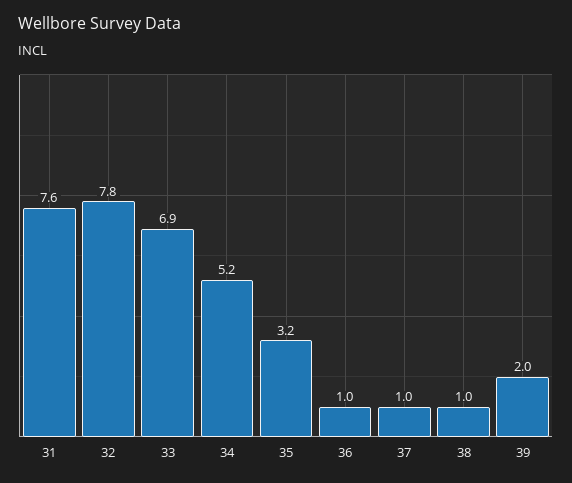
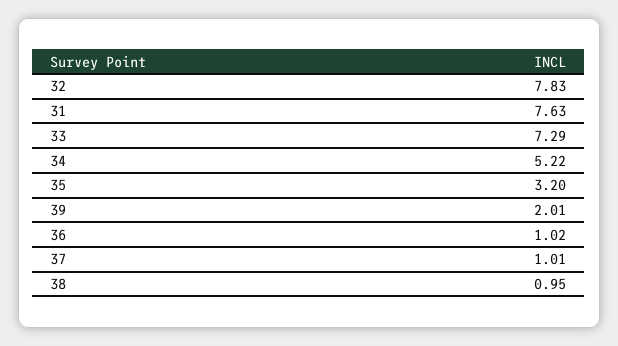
33: 6.9 -> 7.29

